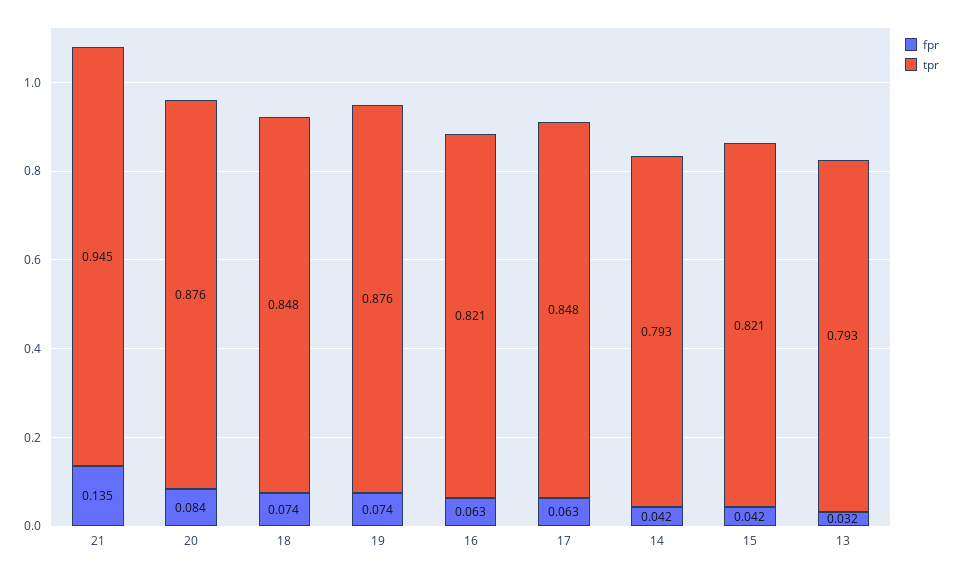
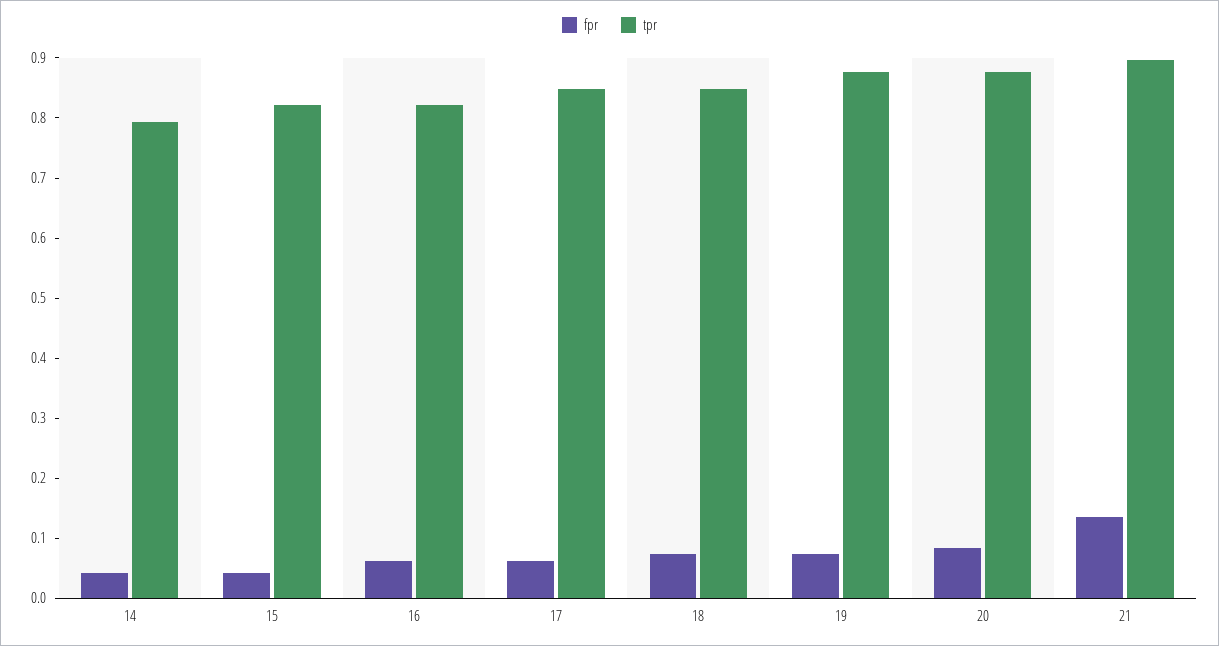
tpr, 21: 0.945 -> 0.9
fpr, 13: 0.032 -> none
tpr, 13: 0.793 -> none

